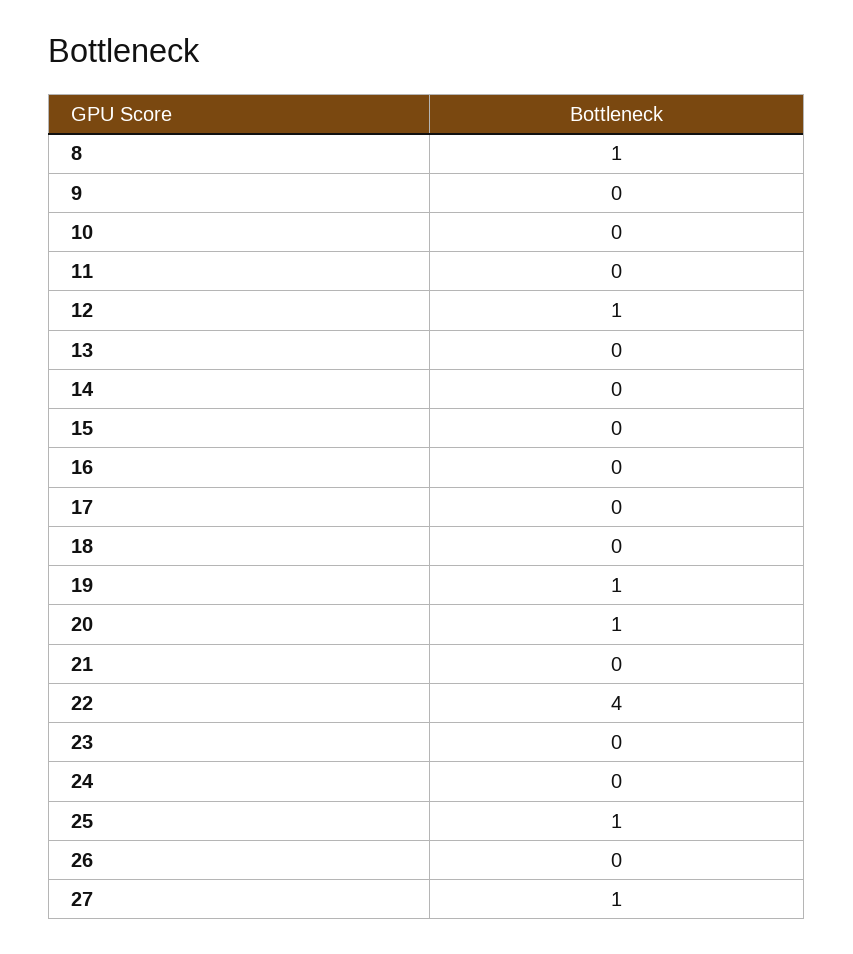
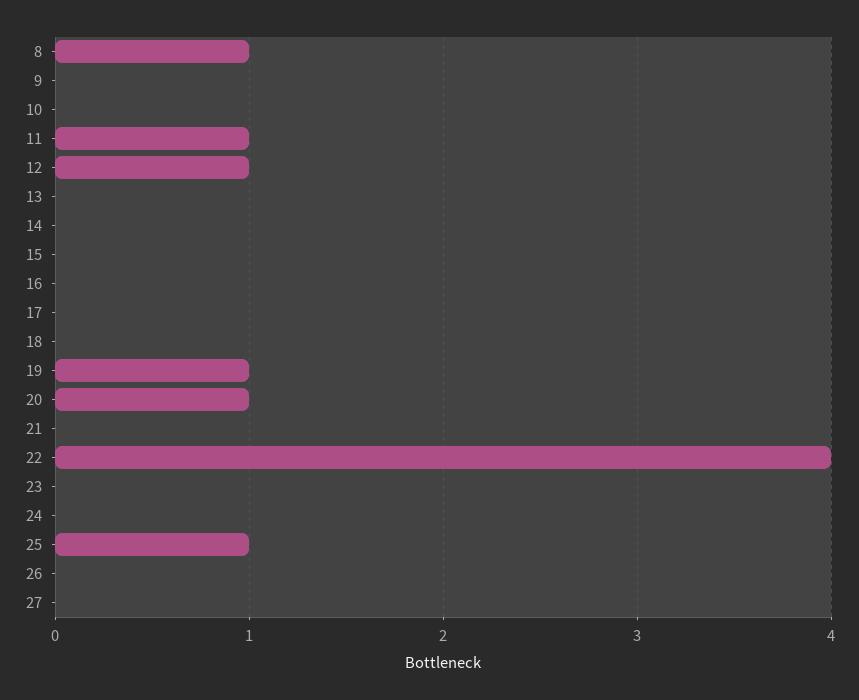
11: 0 -> 1
27: 1 -> 0

